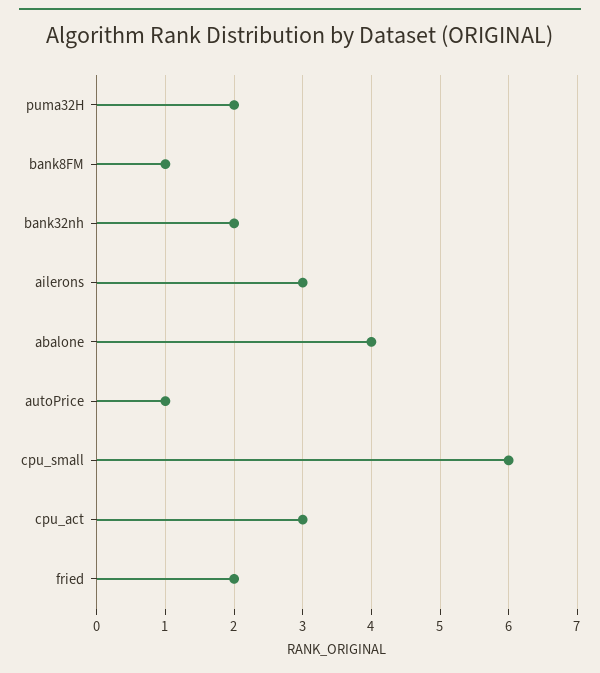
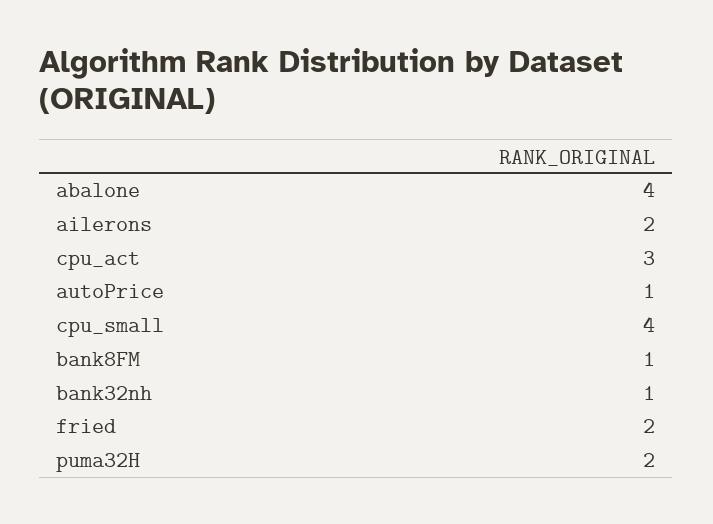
bank32nh: 2 -> 1
ailerons: 3 -> 2
cpu_small: 6 -> 4

